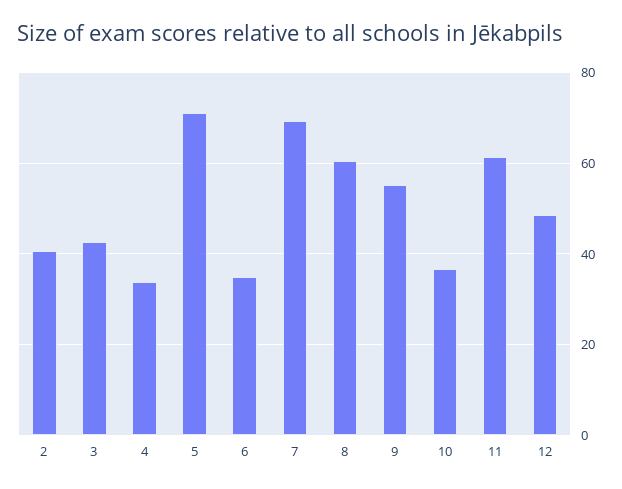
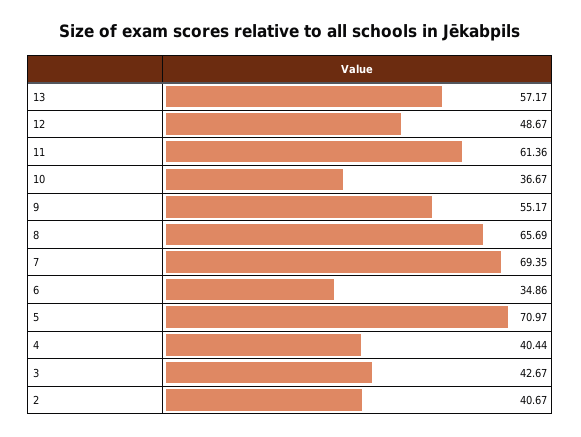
4: 34 -> 40.44
8: 60 -> 65.69
13: none -> 57.17

